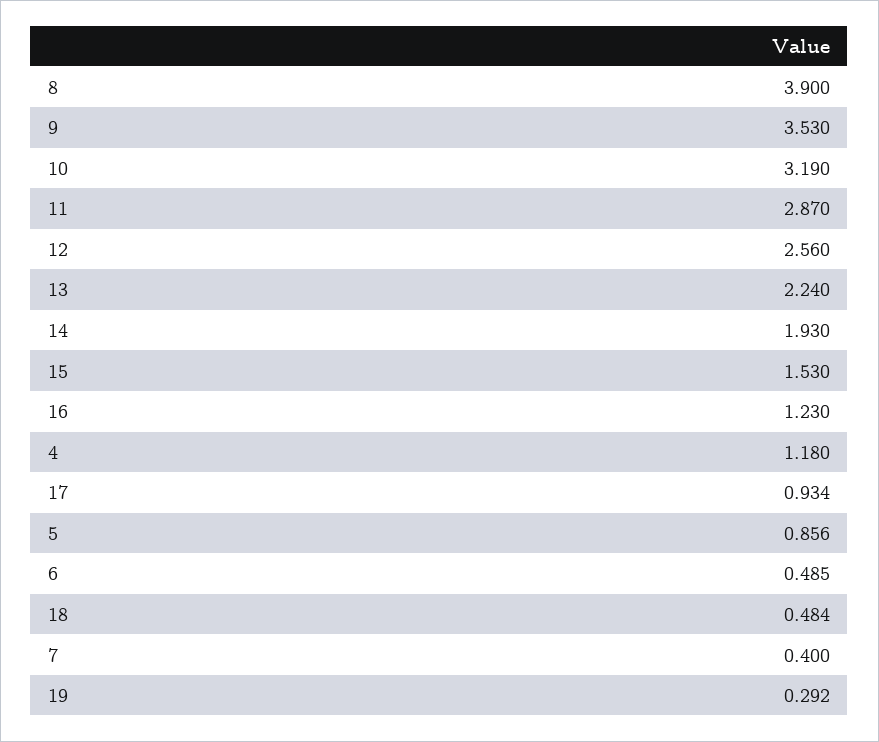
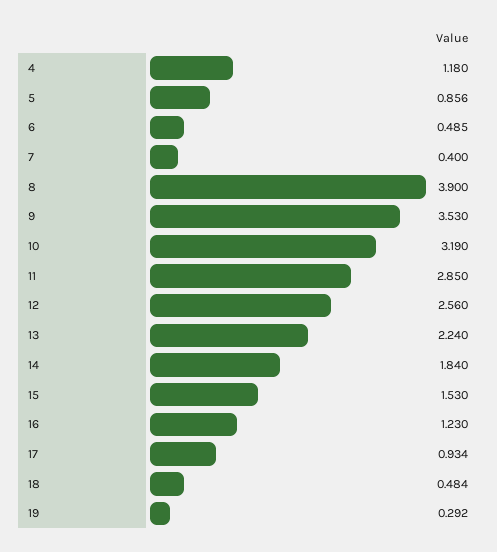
11: 2.87 -> 2.85
14: 1.93 -> 1.84

